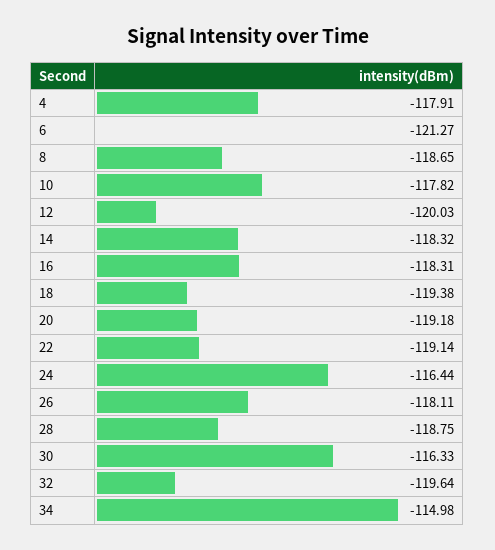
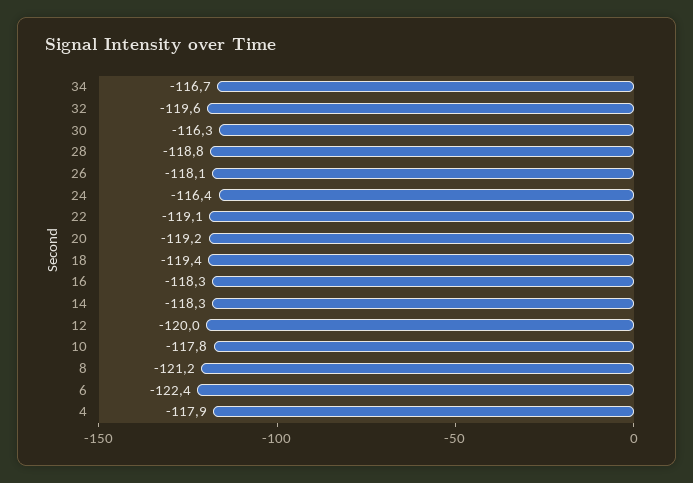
6: -121.27 -> -122.4
8: -118.65 -> -121.2
34: -114.98 -> -116.7

